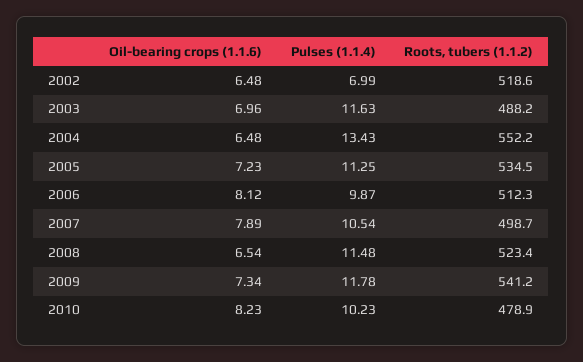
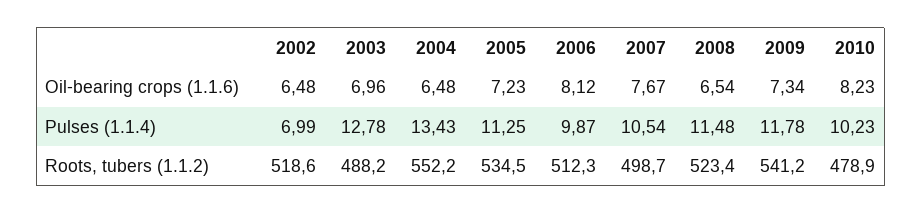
Pulses (1.1.4), 2003: 11.63 -> 12.78
Oil-bearing crops (1.1.6), 2007: 7.89 -> 7.67

